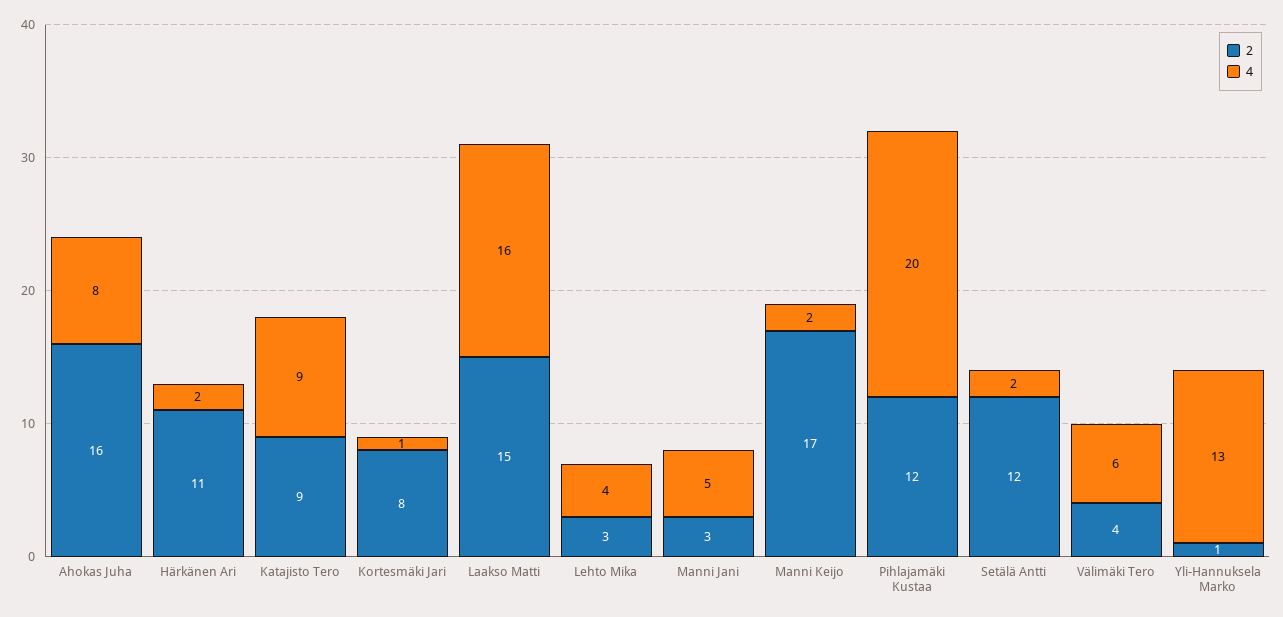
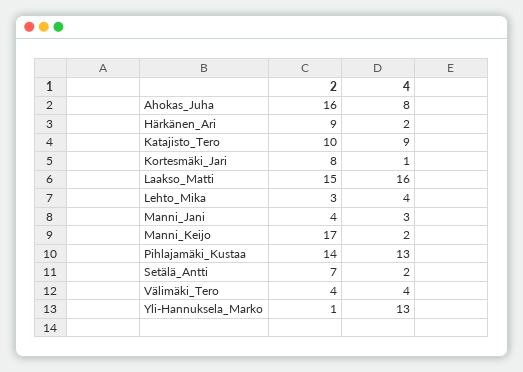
2, Härkänen Ari: 11 -> 9
2, Katajisto Tero: 9 -> 10
2, Manni Jani: 3 -> 4
4, Manni Jani: 5 -> 3
2, Pihlajamäki Kustaa: 12 -> 14
4, Pihlajamäki Kustaa: 20 -> 13
2, Setälä Antti: 12 -> 7
4, Välimäki Tero: 6 -> 4

